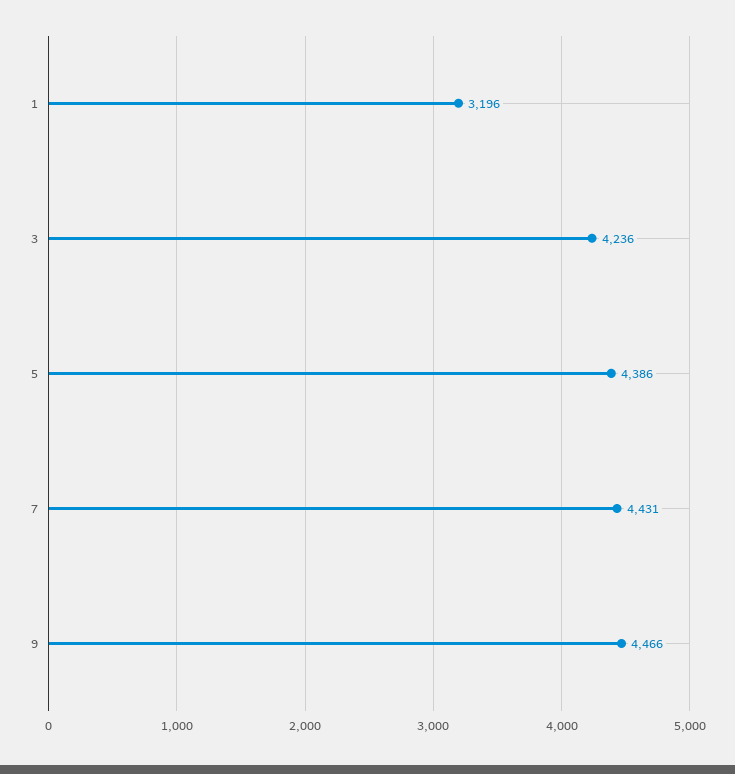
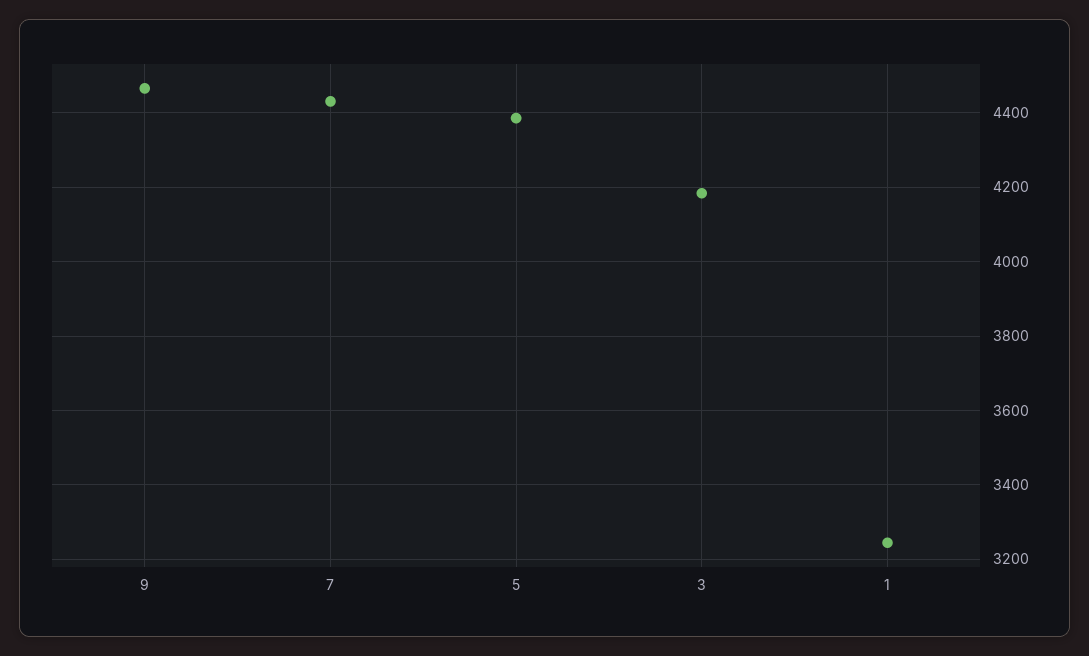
1: 3196 -> 3240
3: 4236 -> 4180

